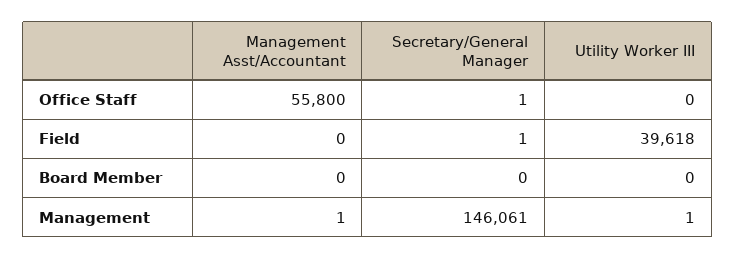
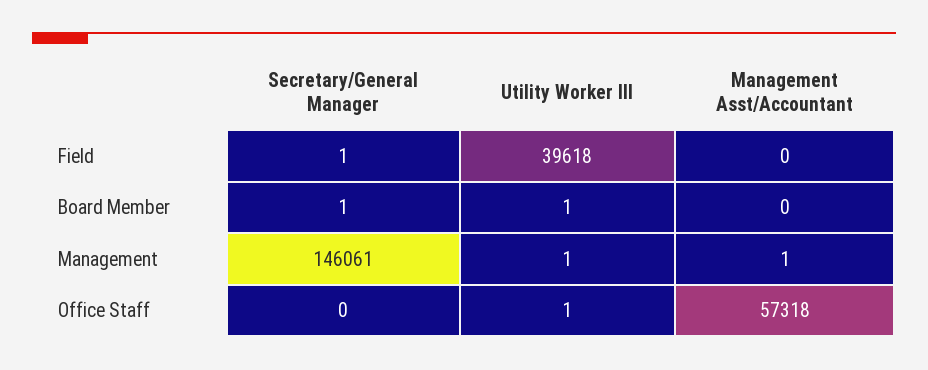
Management Asst/Accountant, Office Staff: 55800 -> 57318
Secretary/General Manager, Office Staff: 1 -> 0
Utility Worker III, Office Staff: 0 -> 1
Secretary/General Manager, Board Member: 0 -> 1
Utility Worker III, Board Member: 0 -> 1

